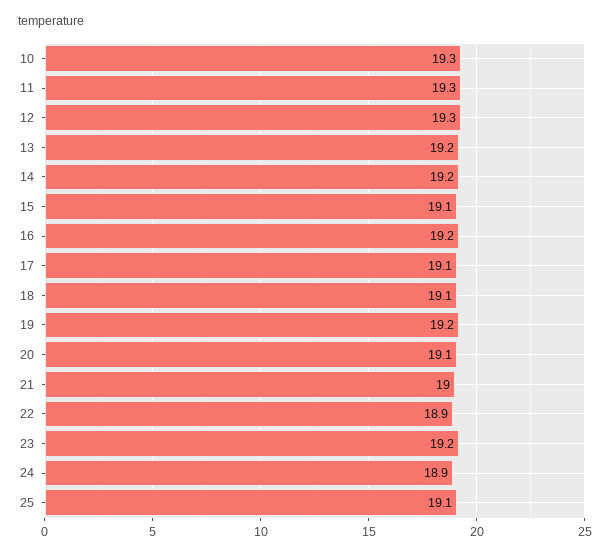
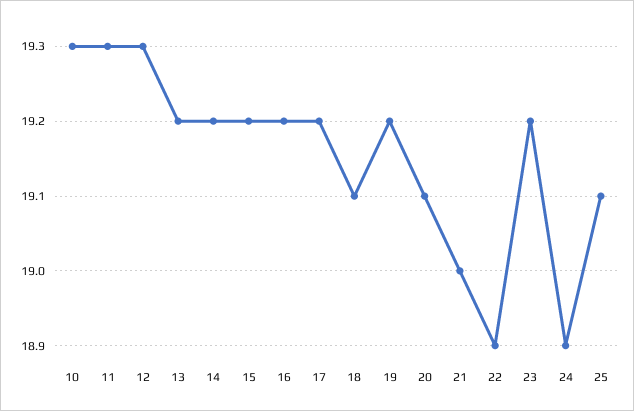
15: 19.1 -> 19.2
17: 19.1 -> 19.2

